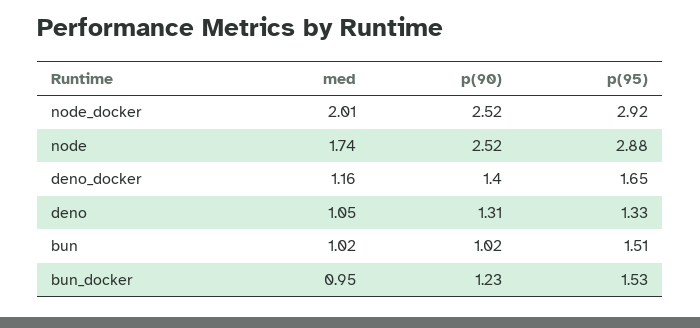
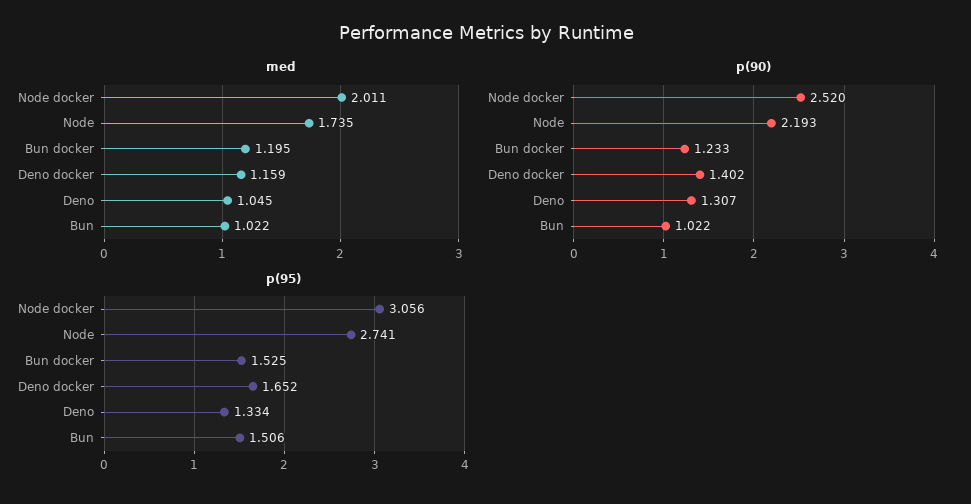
p(95), node_docker: 2.92 -> 3.056
p(90), node: 2.52 -> 2.193
p(95), node: 2.88 -> 2.741
med, bun_docker: 0.95 -> 1.195

